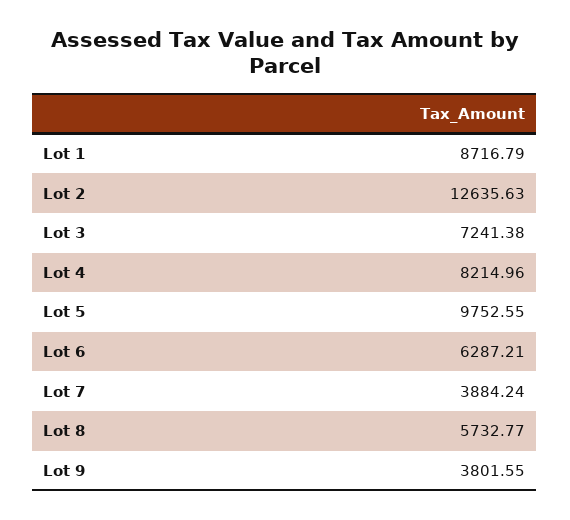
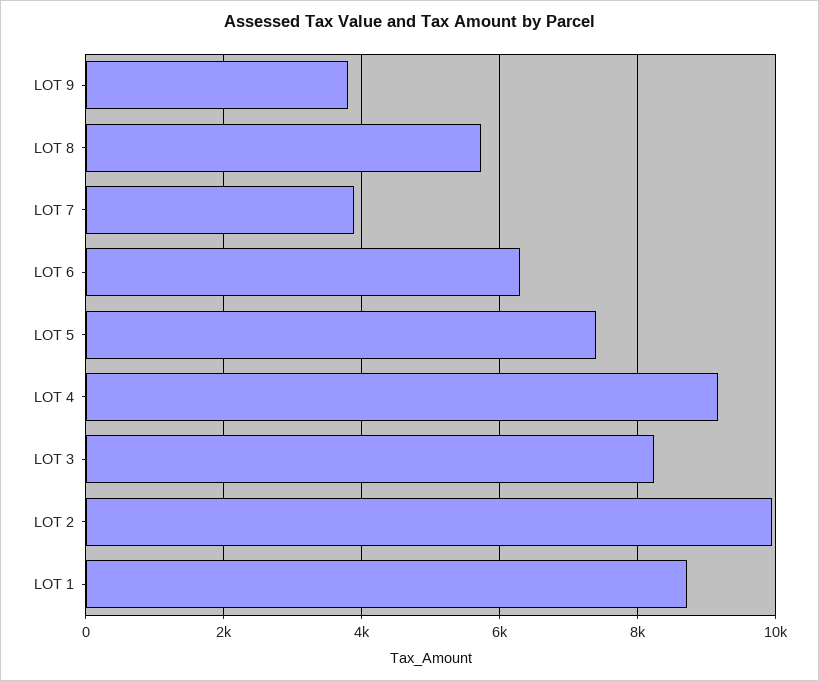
Lot 2: 12635.63 -> 10000
Lot 3: 7241.38 -> 8200
Lot 4: 8214.96 -> 9200
Lot 5: 9752.55 -> 7400

